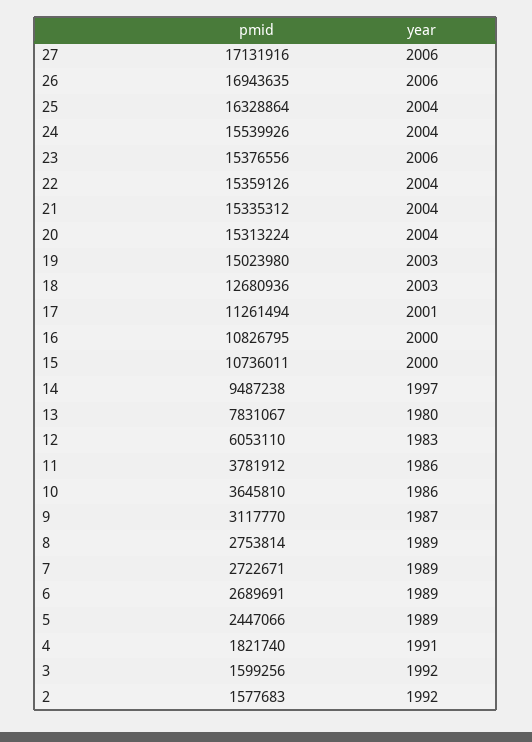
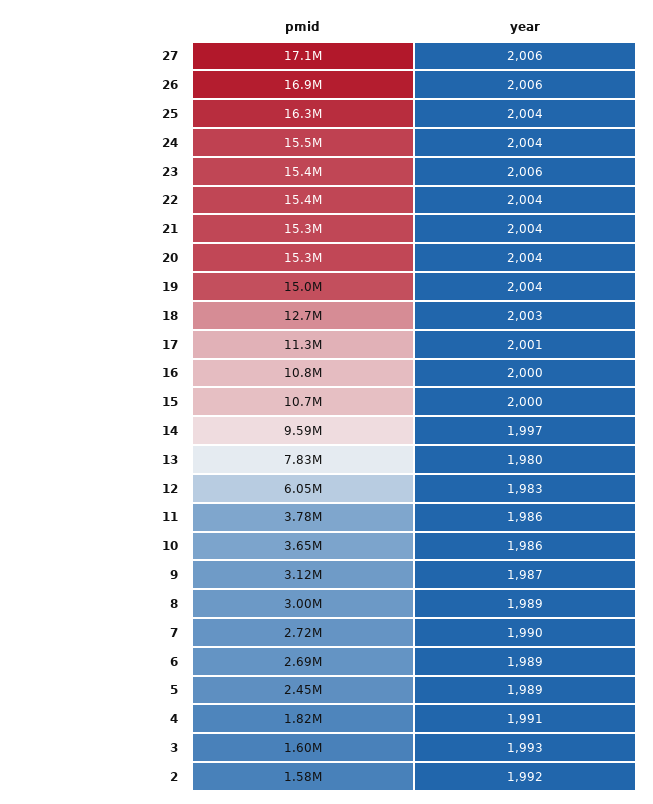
year, 19: 2003 -> 2004
pmid, 14: 9487238 -> 9590000
pmid, 8: 2753814 -> 3000000
year, 7: 1989 -> 1990
year, 3: 1992 -> 1993

